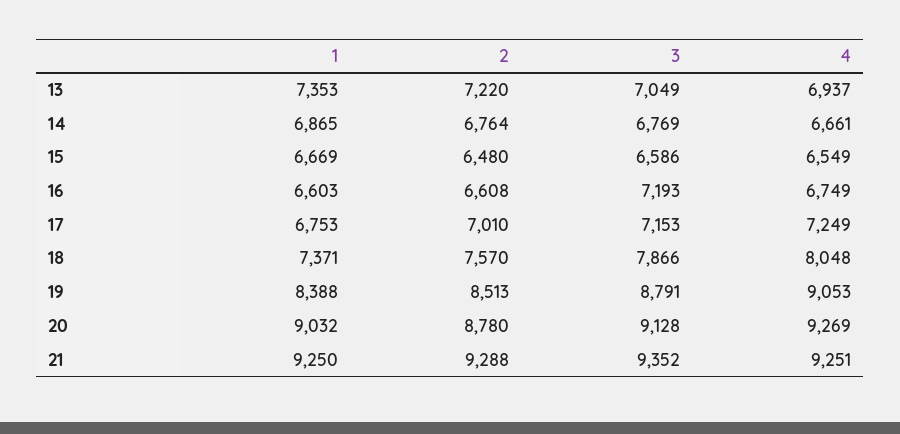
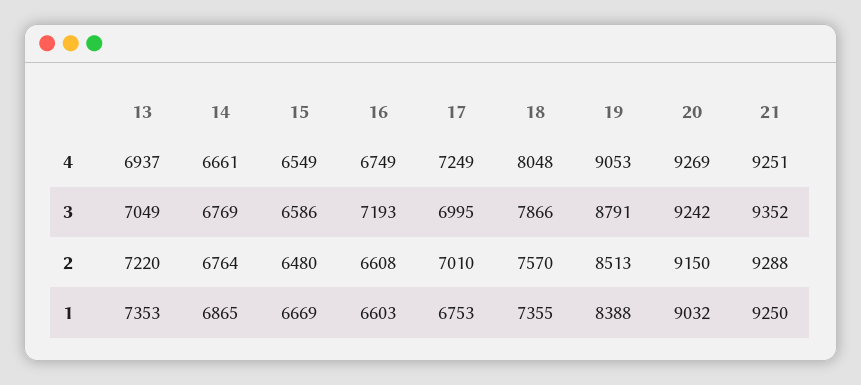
3, 17: 7153 -> 6995
1, 18: 7371 -> 7355
2, 20: 8780 -> 9150
3, 20: 9128 -> 9242

